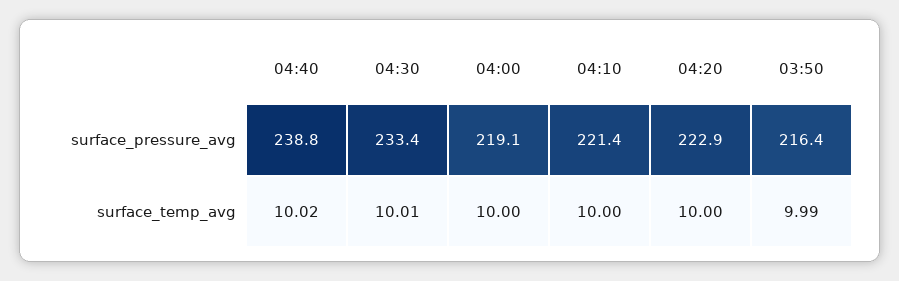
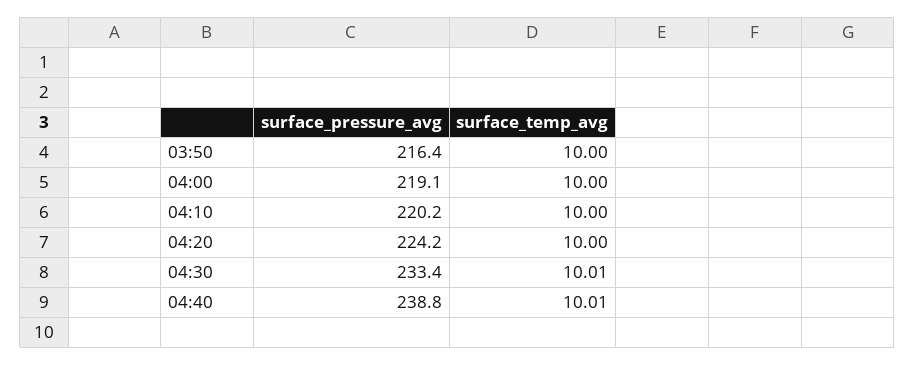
04:10, surface_pressure_avg: 221.4 -> 220.2
04:20, surface_pressure_avg: 222.9 -> 224.2
04:40, surface_temp_avg: 10.02 -> 10.01
03:50, surface_temp_avg: 9.99 -> 10

